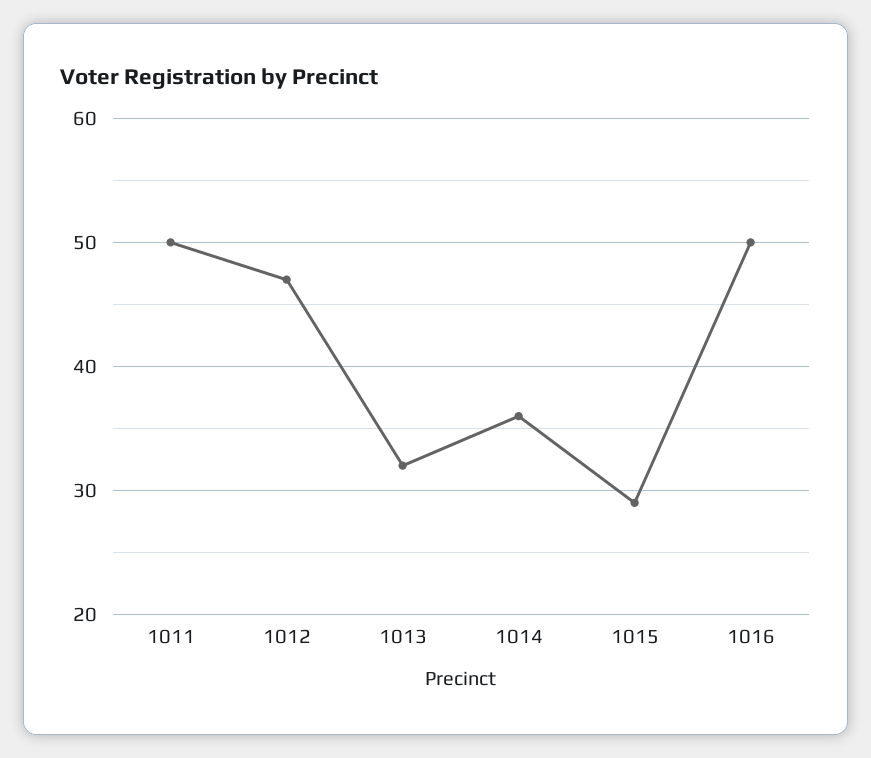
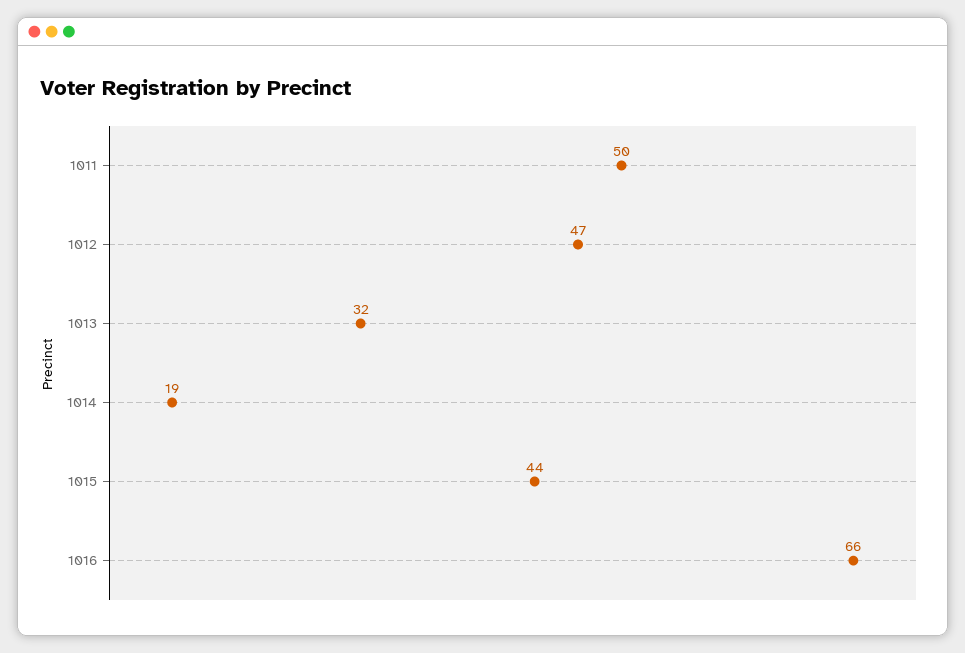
1014: 36 -> 19
1015: 29 -> 44
1016: 50 -> 66

